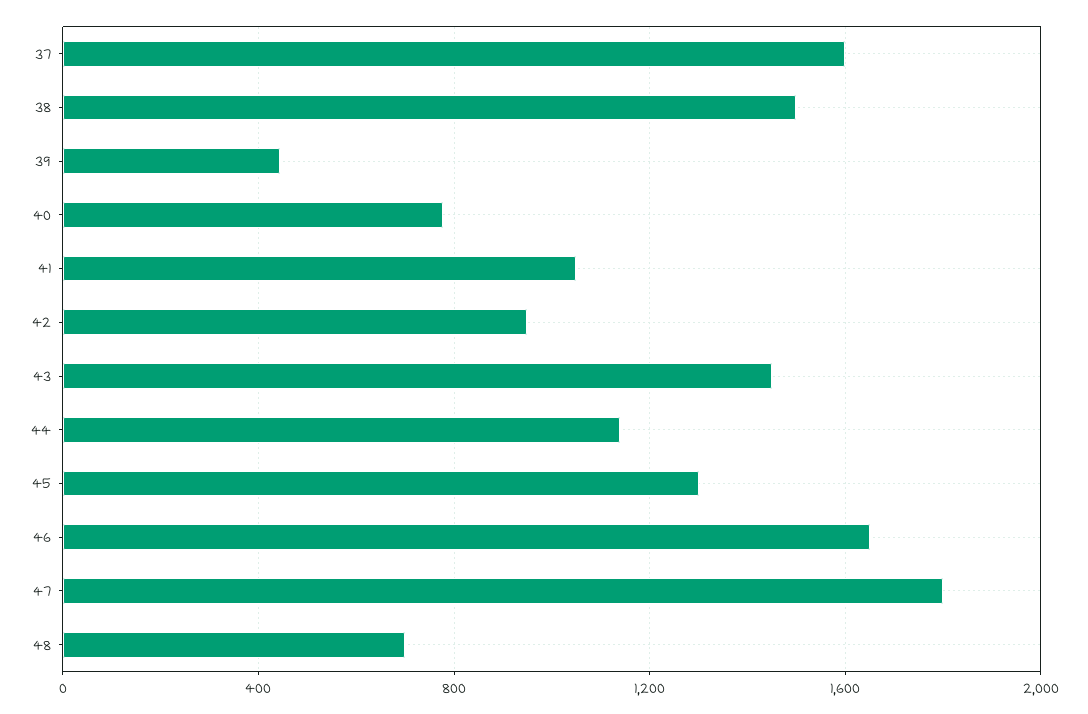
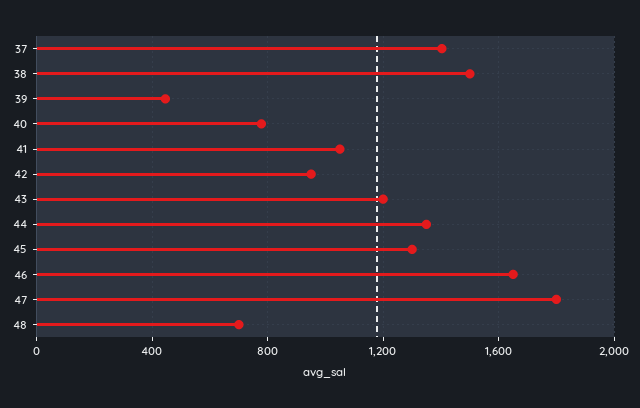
37: 1600 -> 1400
43: 1450 -> 1200
44: 1150 -> 1350

